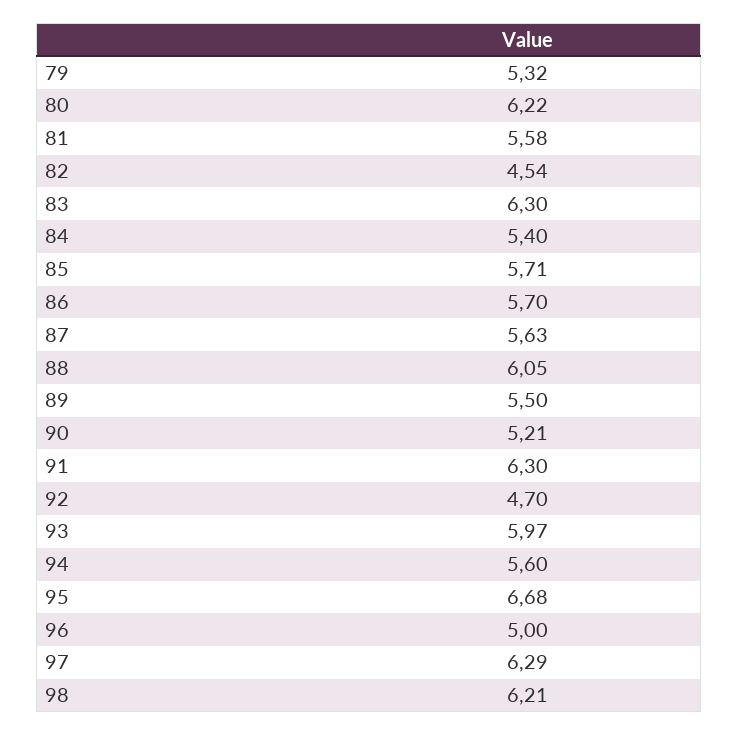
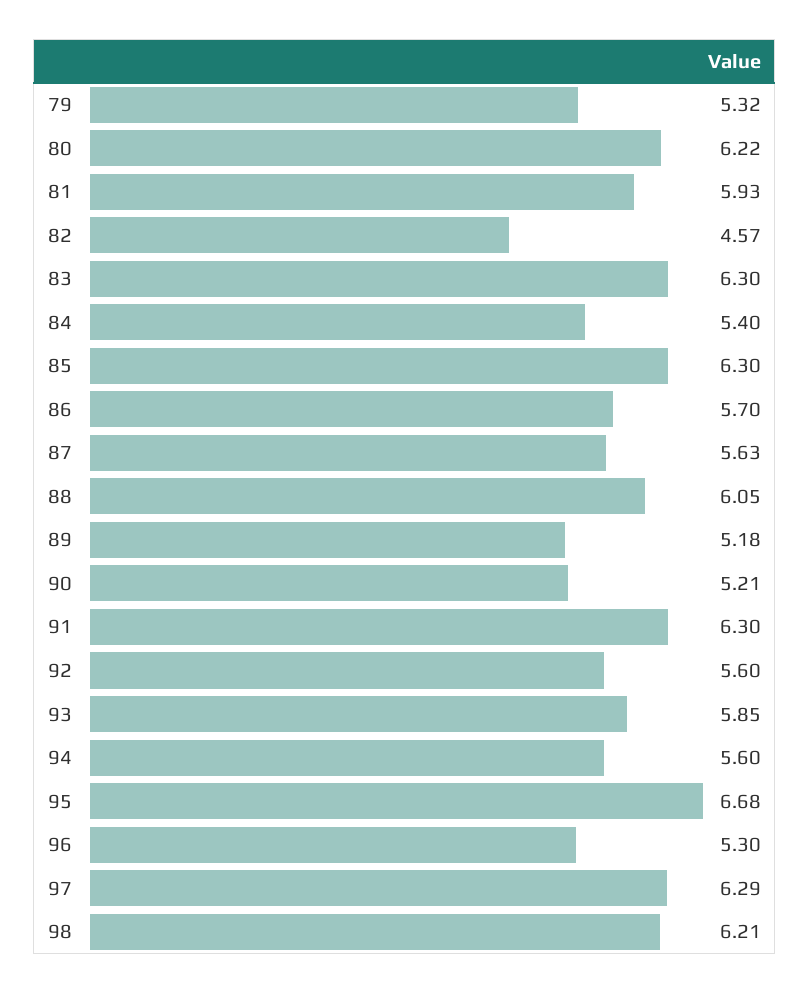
81: 5.58 -> 5.93
82: 4.54 -> 4.57
85: 5.71 -> 6.3
89: 5.5 -> 5.18
92: 4.7 -> 5.6
93: 5.97 -> 5.85
96: 5 -> 5.3

